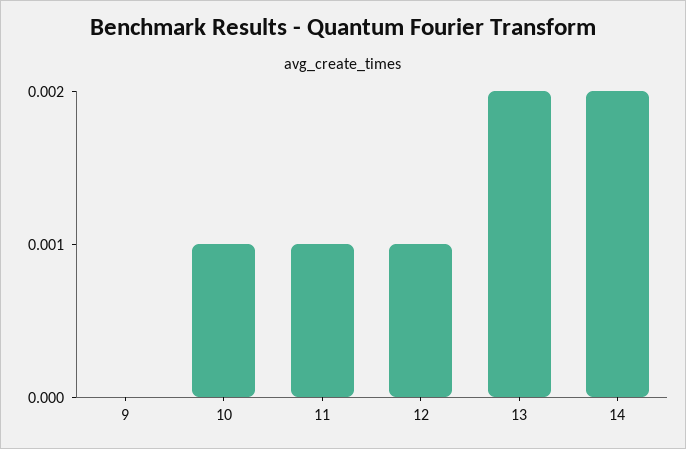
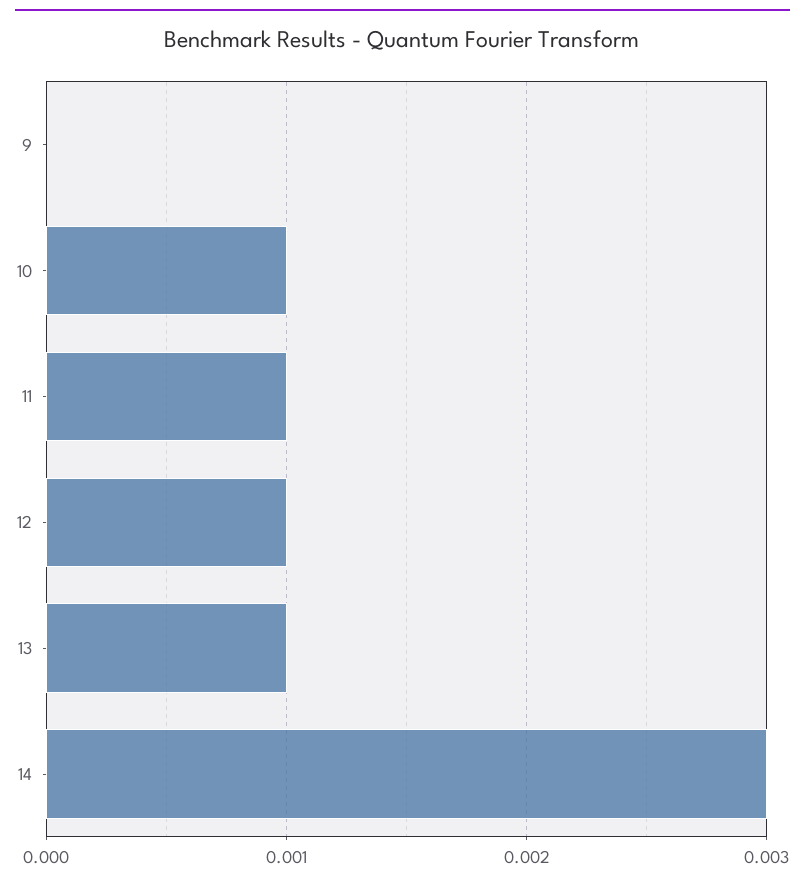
13: 0.002 -> 0.001
14: 0.002 -> 0.003

